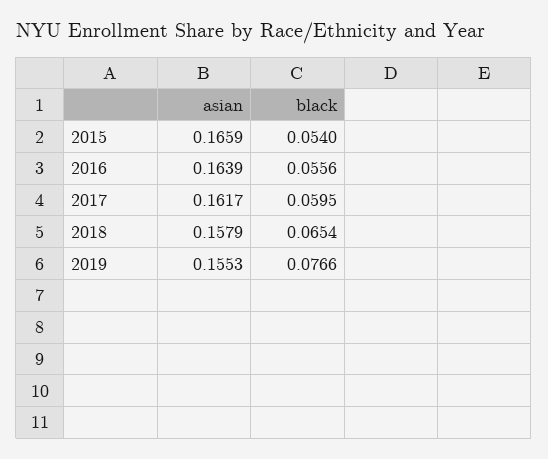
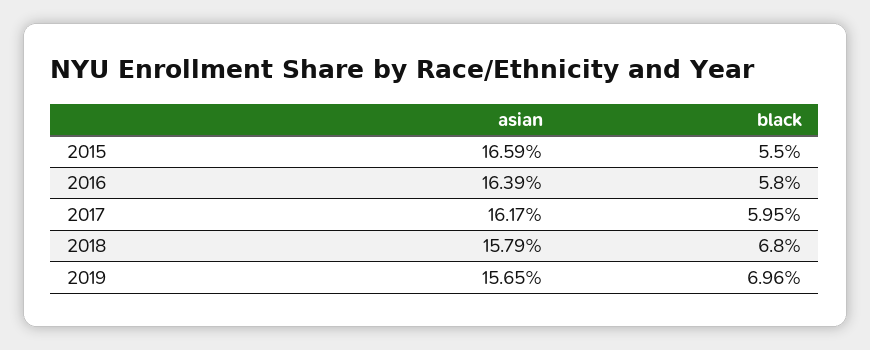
black, 2015: 0.054 -> 0.055
black, 2016: 0.0556 -> 0.058
black, 2018: 0.0654 -> 0.068
asian, 2019: 0.1553 -> 0.1565
black, 2019: 0.0766 -> 0.0696

